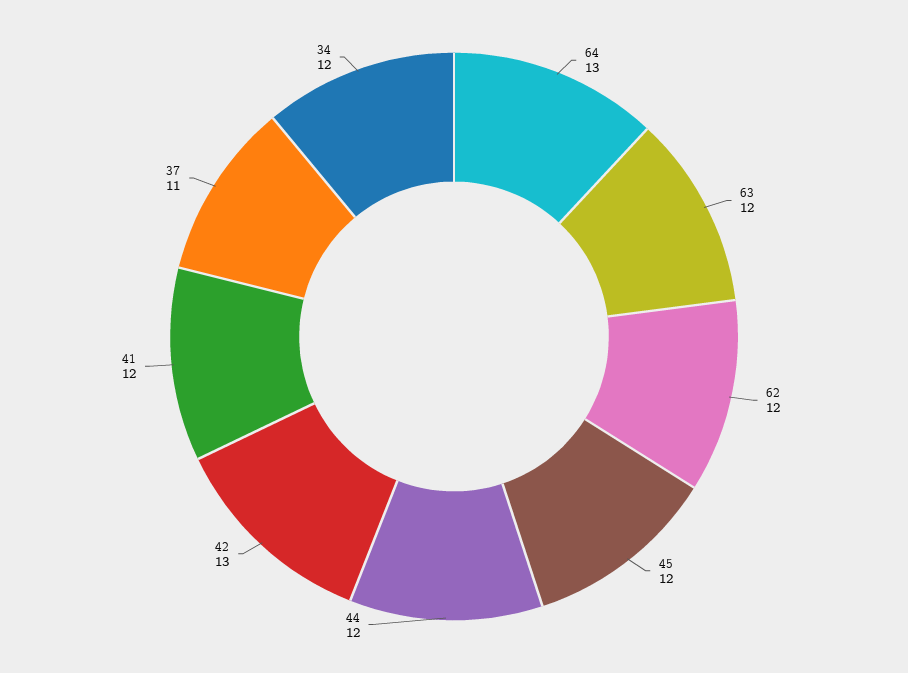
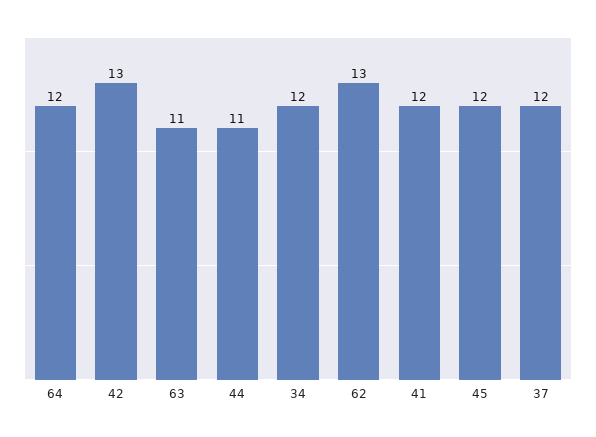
64: 13 -> 12
63: 12 -> 11
62: 12 -> 13
44: 12 -> 11
37: 11 -> 12

